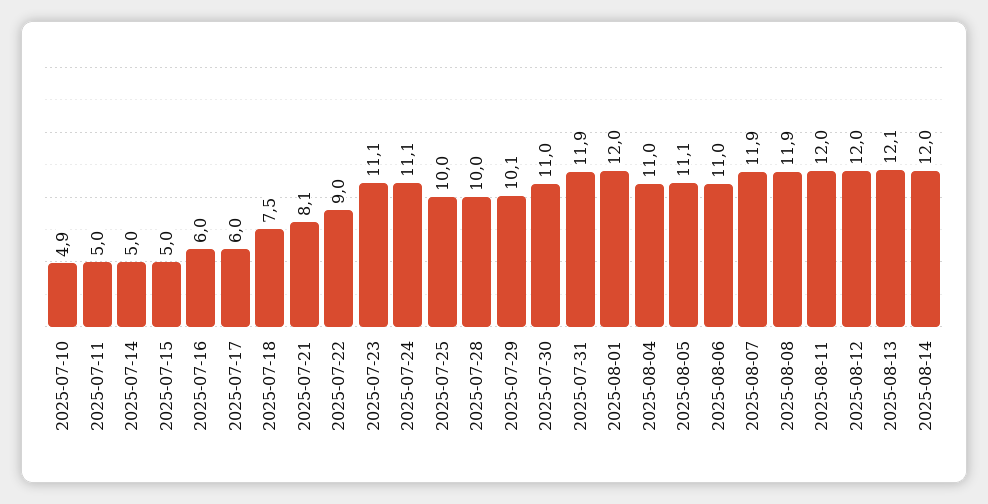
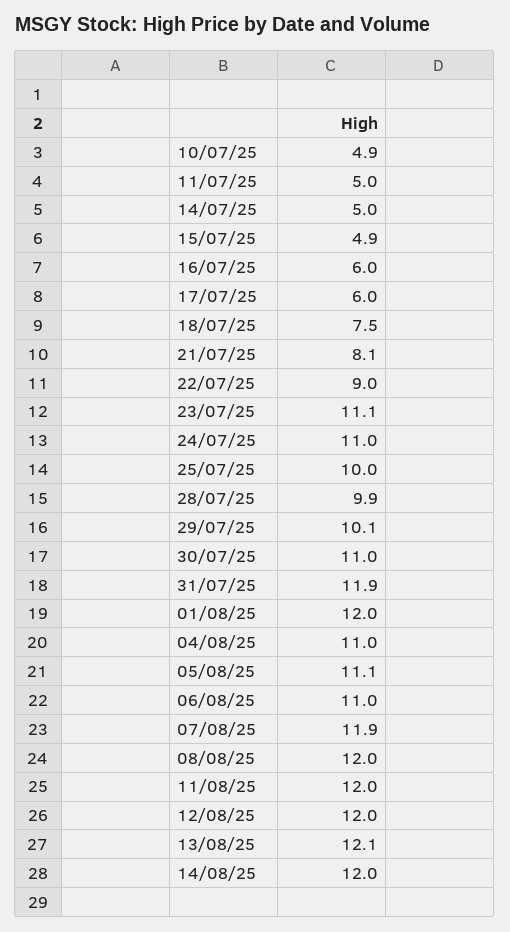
2025-07-15: 5 -> 4.9
2025-07-24: 11.1 -> 11
2025-07-28: 10 -> 9.9
2025-08-08: 11.9 -> 12

